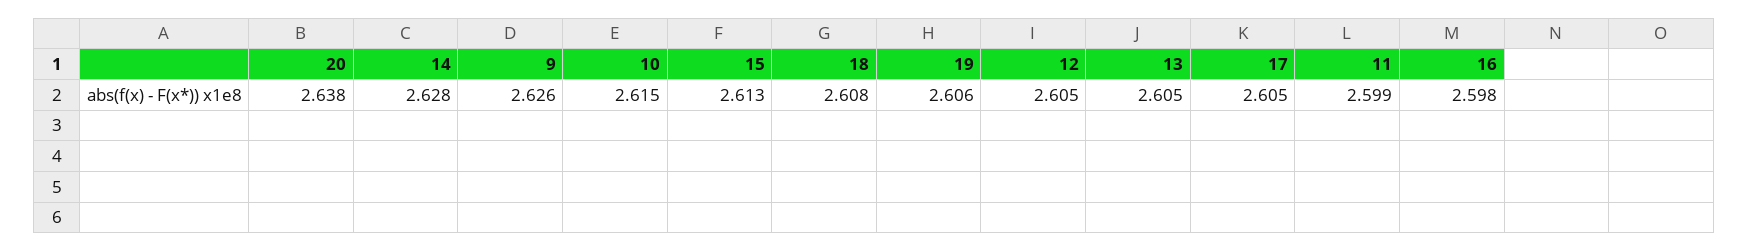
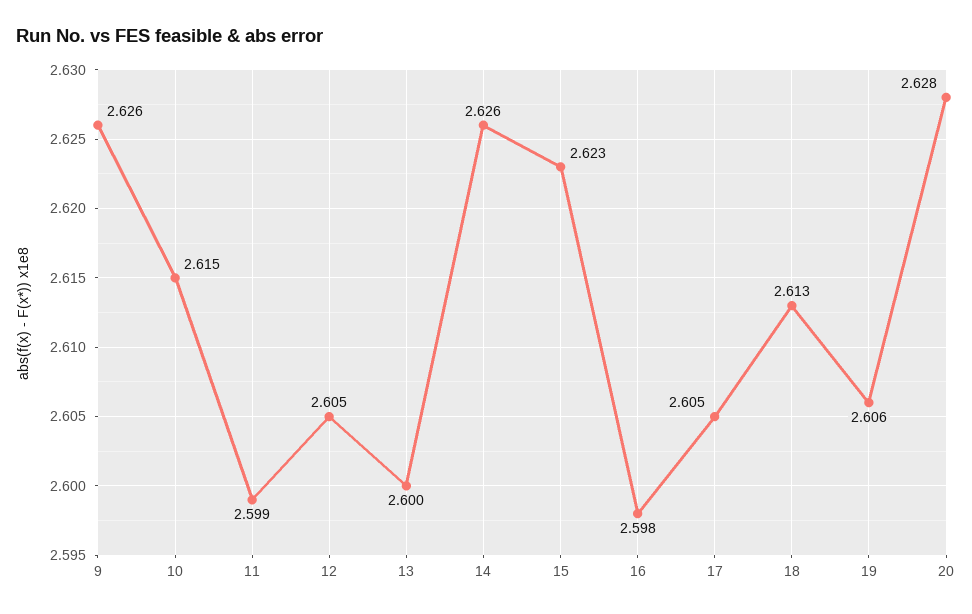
20: 2.638 -> 2.628
14: 2.628 -> 2.626
15: 2.613 -> 2.623
18: 2.608 -> 2.613
13: 2.605 -> 2.6

